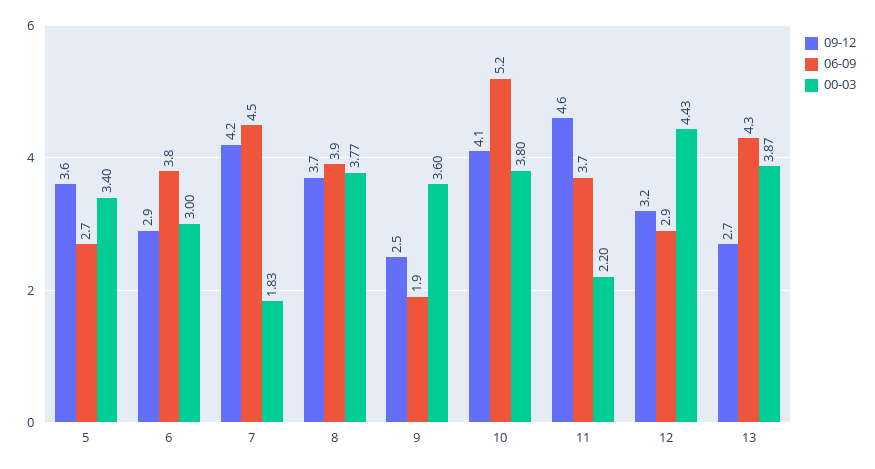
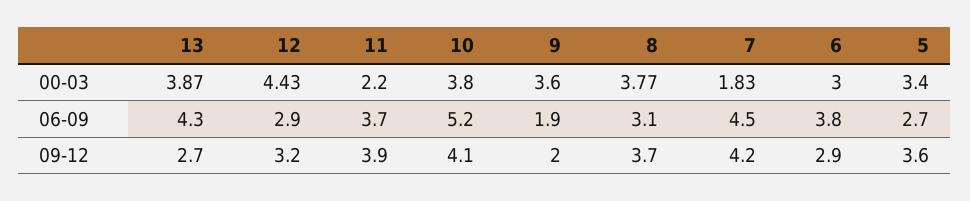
06-09, 8: 3.9 -> 3.1
09-12, 9: 2.5 -> 2
09-12, 11: 4.6 -> 3.9

